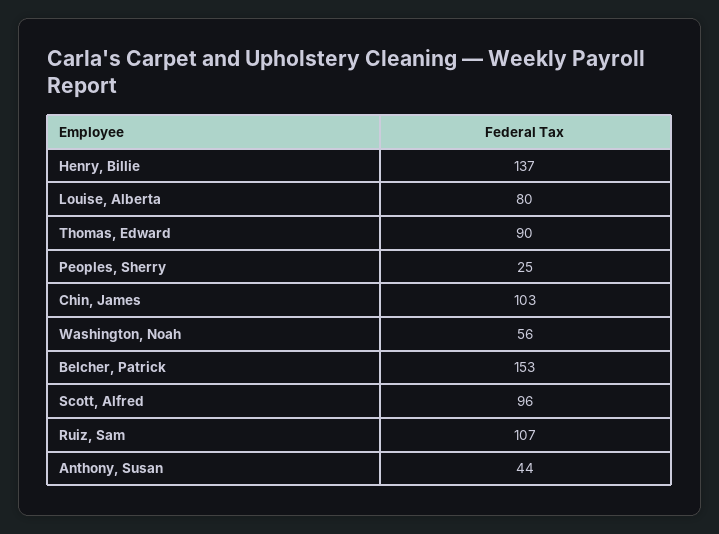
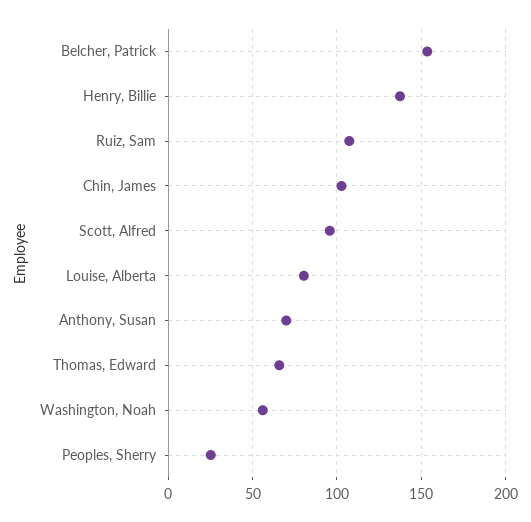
Thomas, Edward: 90 -> 65
Anthony, Susan: 44 -> 70

